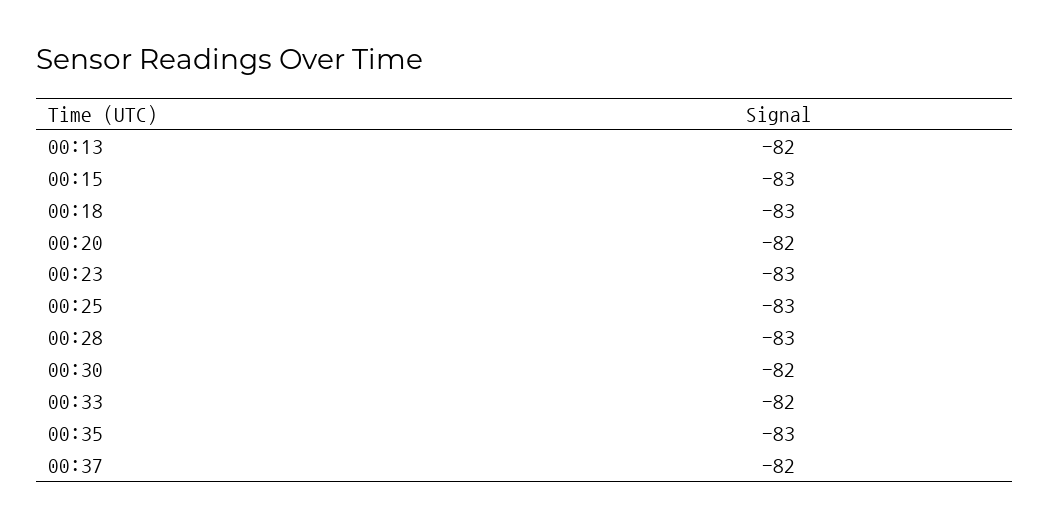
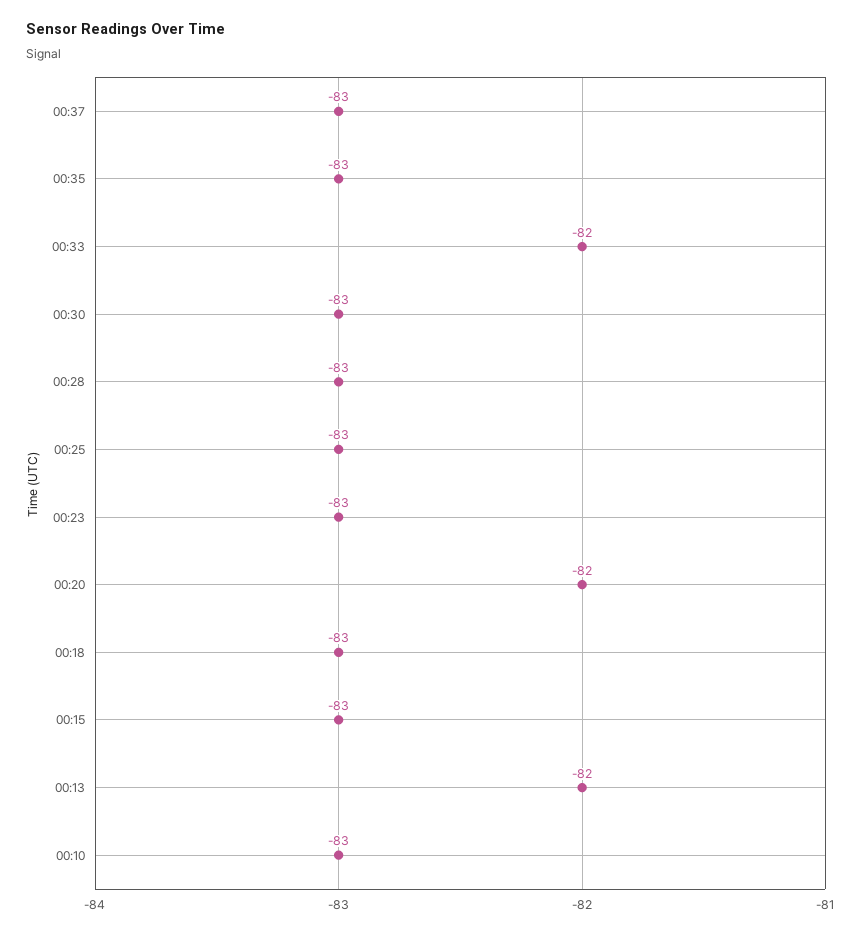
00:30: -82 -> -83
00:37: -82 -> -83
00:10: none -> -83

